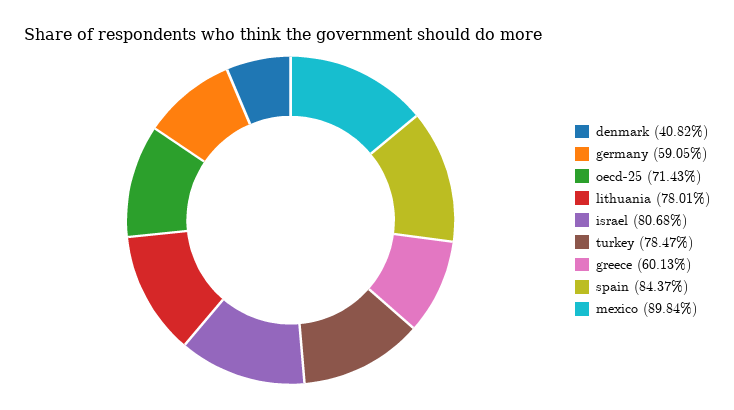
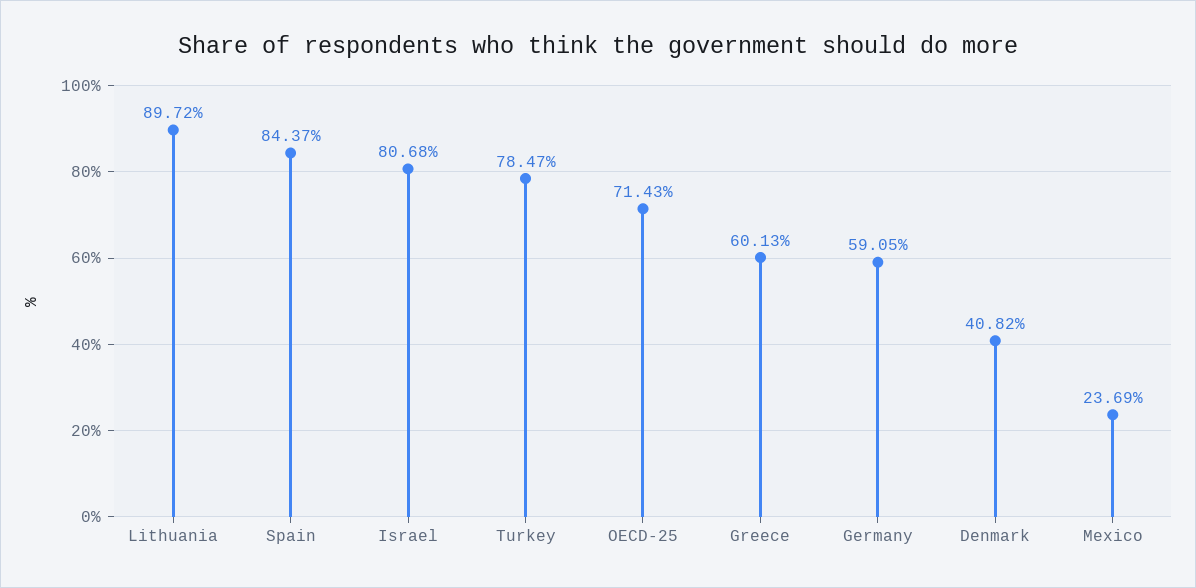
lithuania: 78.01 -> 89.72
mexico: 89.84 -> 23.69

